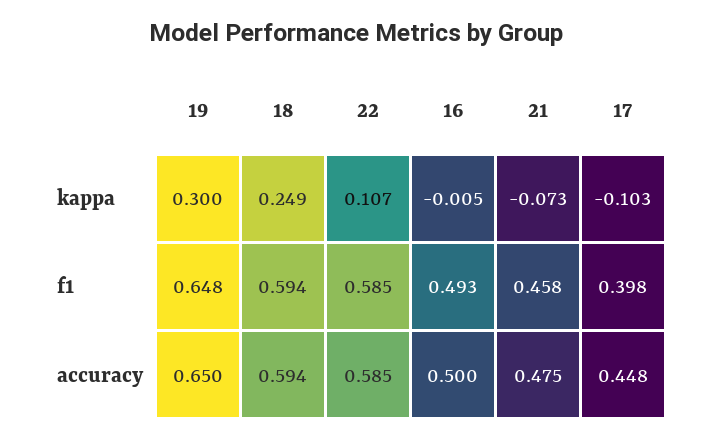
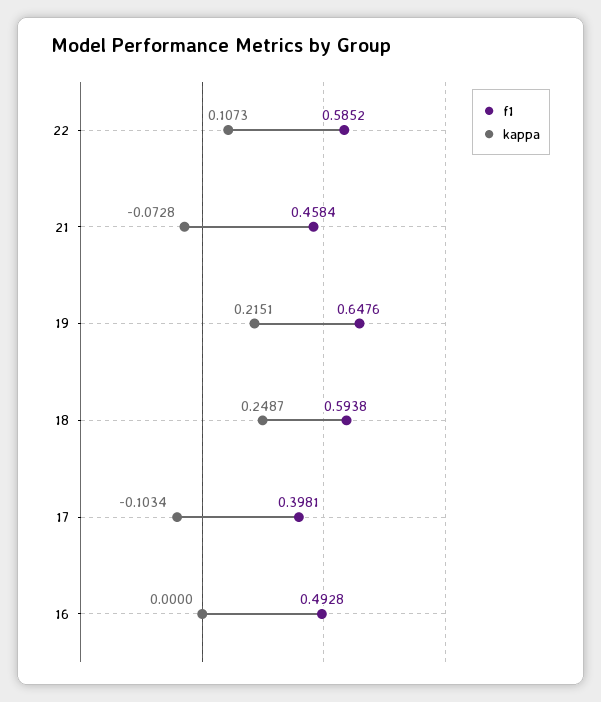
kappa, 19: 0.3 -> 0.2151
kappa, 16: -0.005 -> 0
accuracy, 19: 0.65 -> none
accuracy, 18: 0.594 -> none
accuracy, 22: 0.585 -> none
accuracy, 16: 0.5 -> none
accuracy, 21: 0.475 -> none
accuracy, 17: 0.448 -> none

